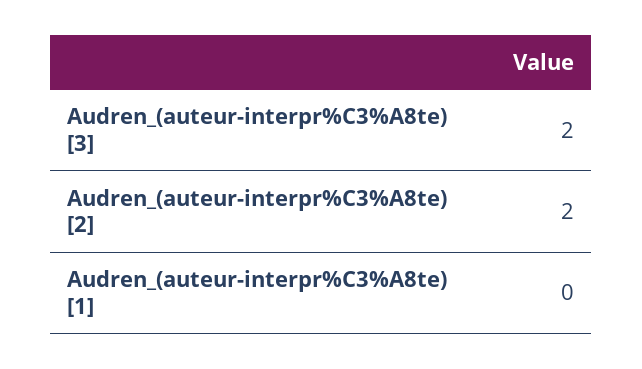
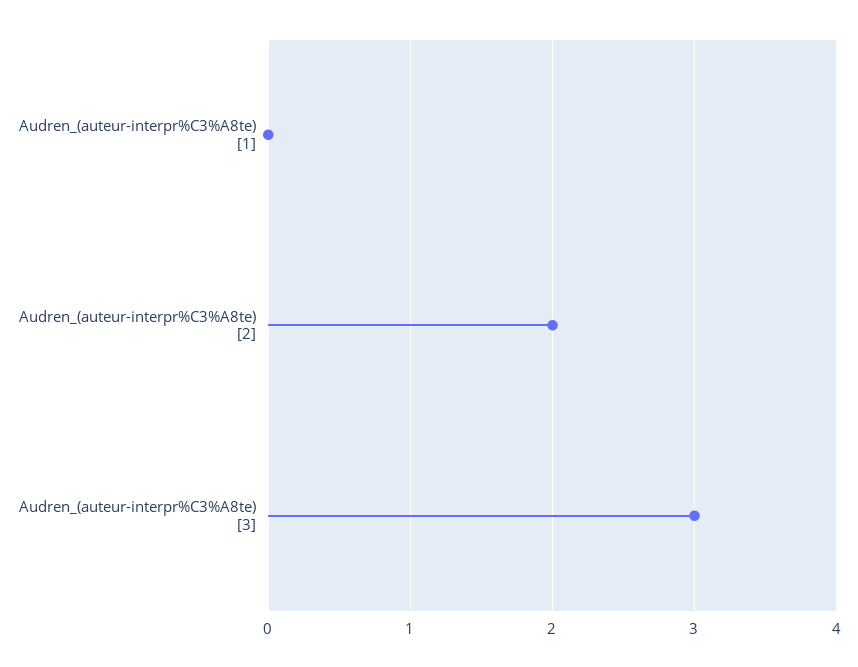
Audren_(auteur-interpr%C3%A8te) [3]: 2 -> 3

